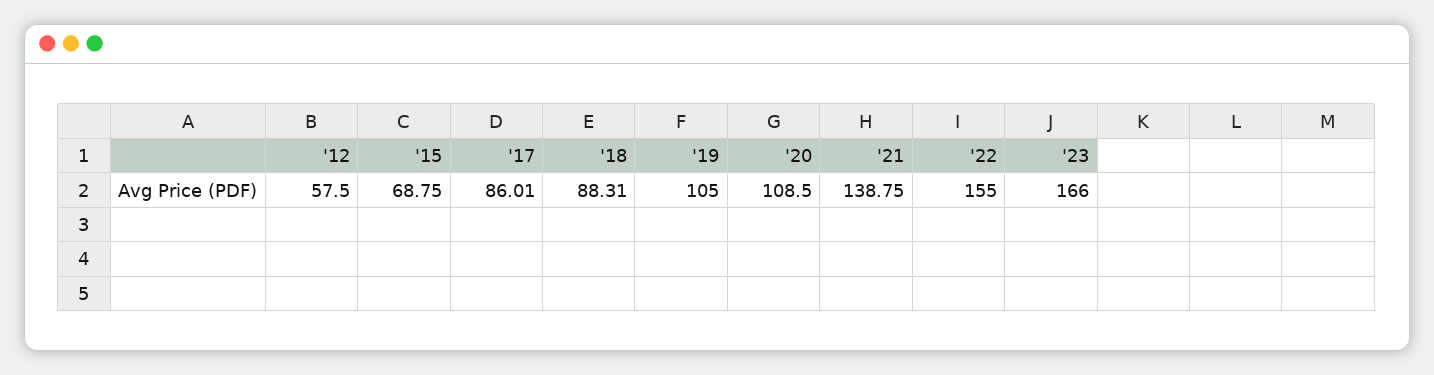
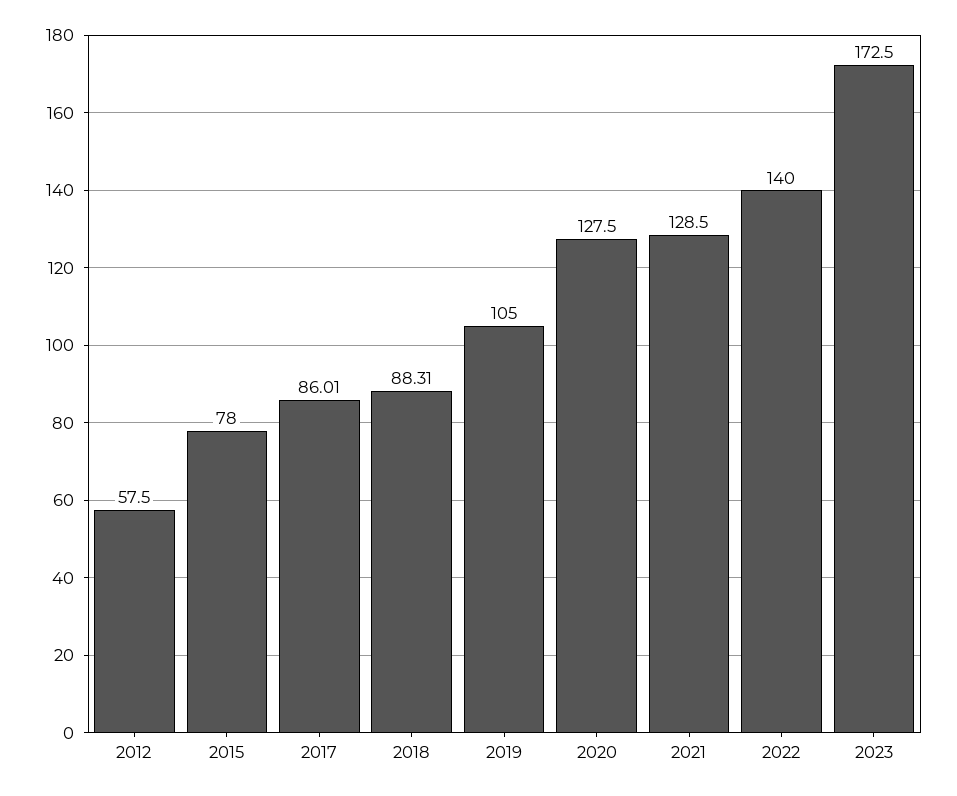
'15: 68.75 -> 78
'20: 108.5 -> 127.5
'21: 138.75 -> 128.5
'22: 155 -> 140
'23: 166 -> 172.5

